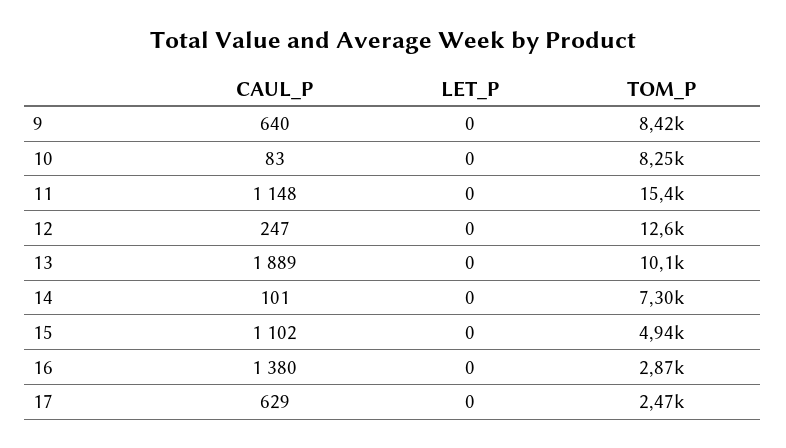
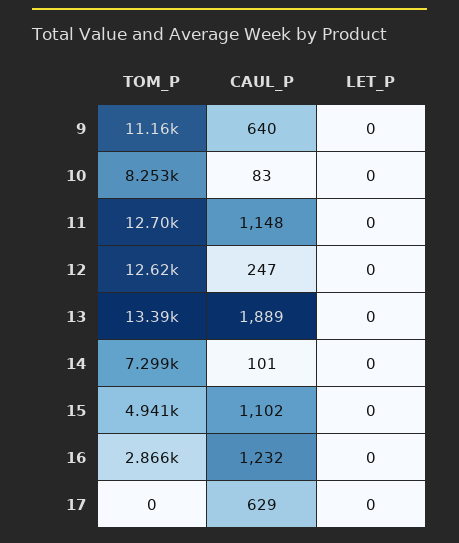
TOM_P, 9: 8420 -> 11160
TOM_P, 11: 15400 -> 12700
TOM_P, 13: 10100 -> 13390
CAUL_P, 16: 1380 -> 1232
TOM_P, 17: 2470 -> 0

